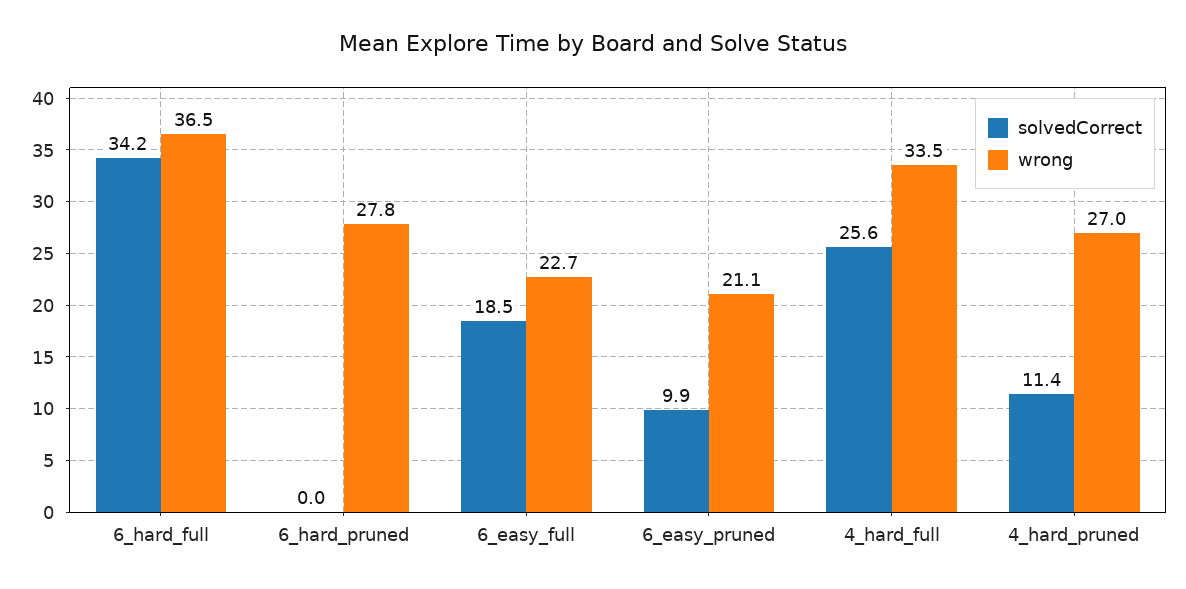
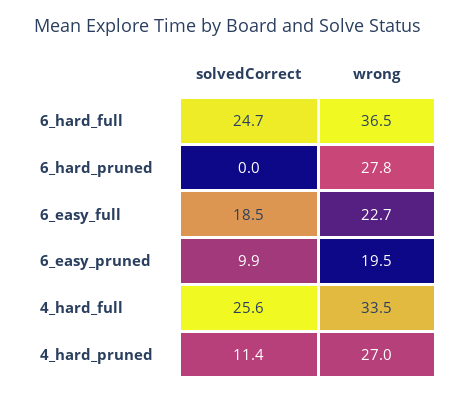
solvedCorrect, 6_hard_full: 34.2 -> 24.7
wrong, 6_easy_pruned: 21.1 -> 19.5

